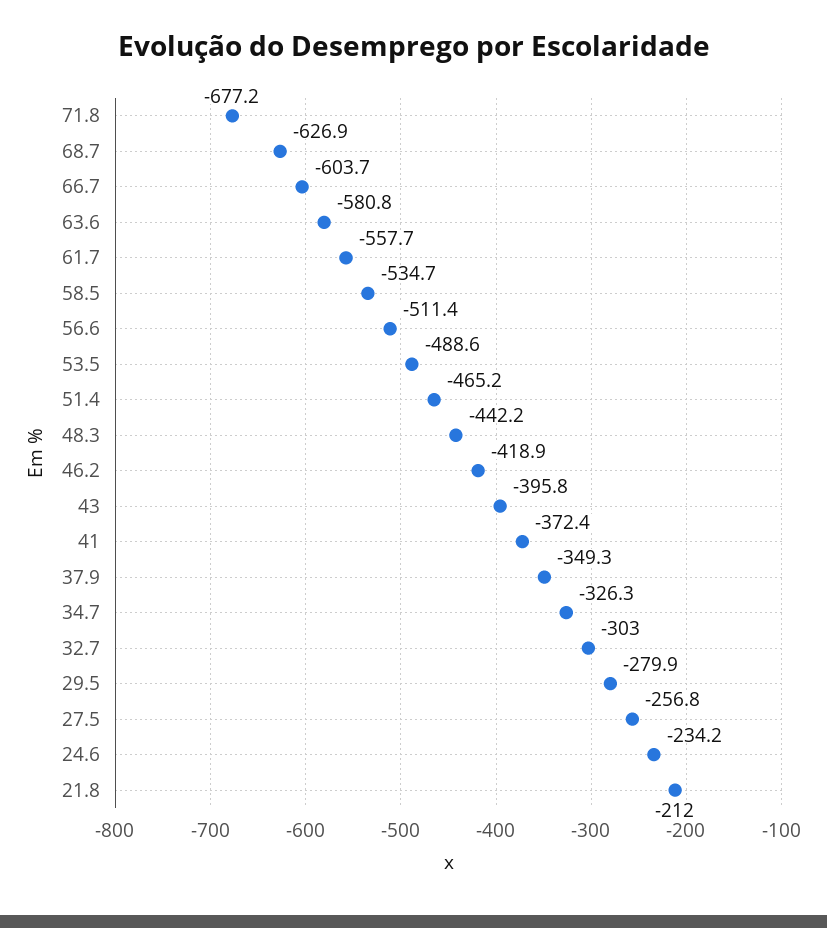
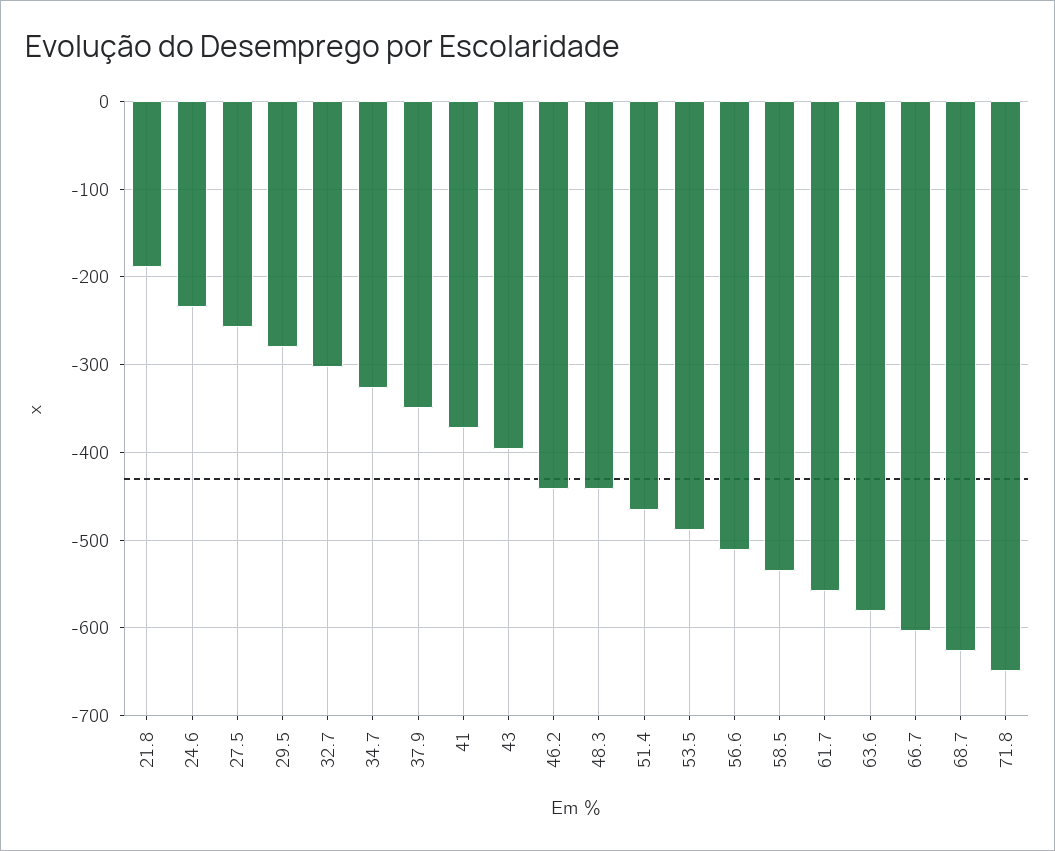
71.8: -677.2 -> -650
46.2: -418.9 -> -440
21.8: -212 -> -190

